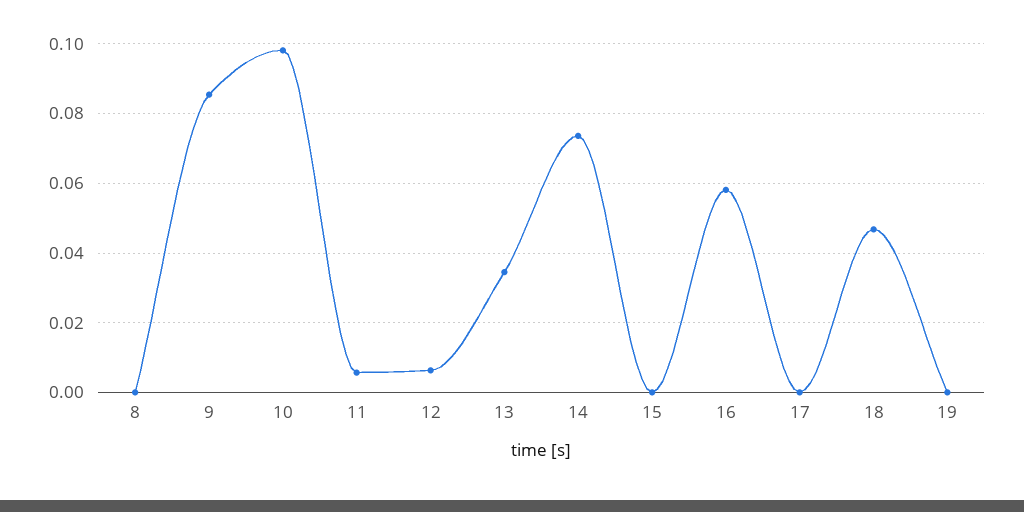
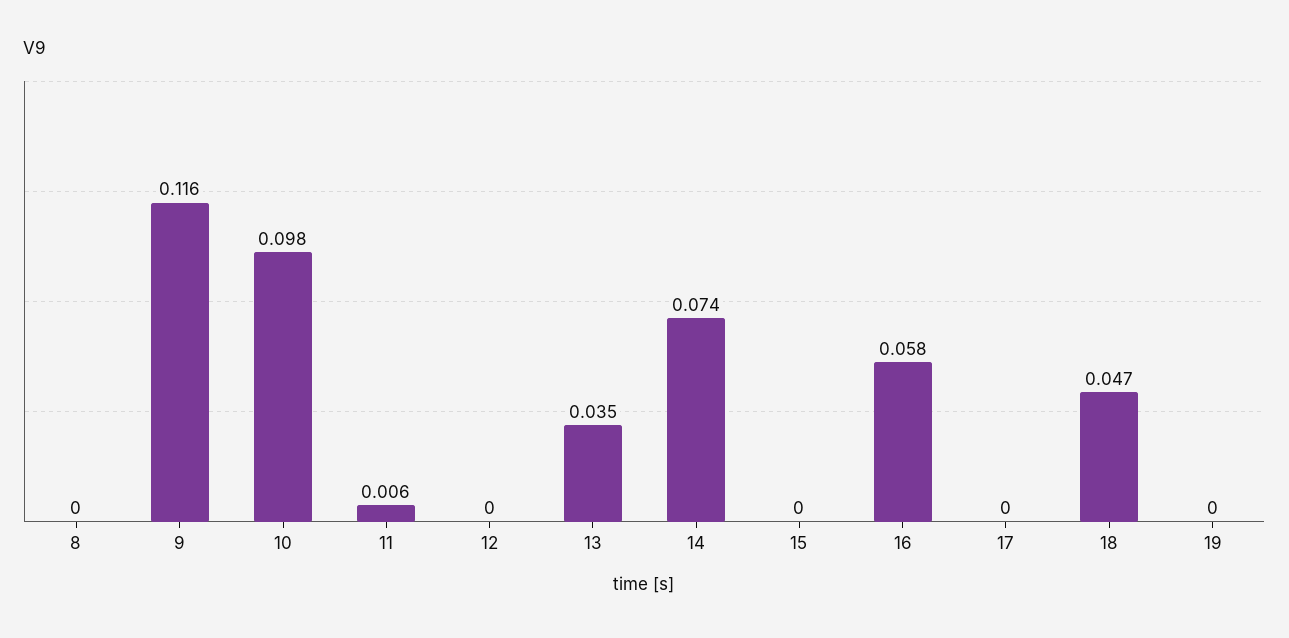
9: 0.086 -> 0.116
12: 0.006 -> 0

